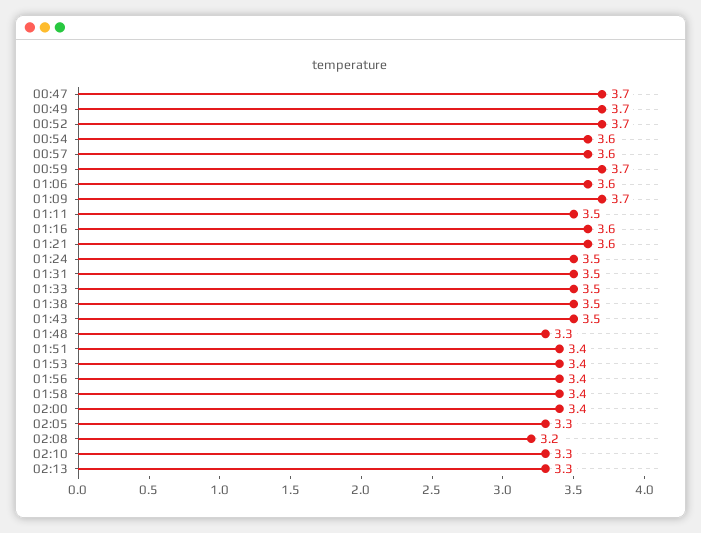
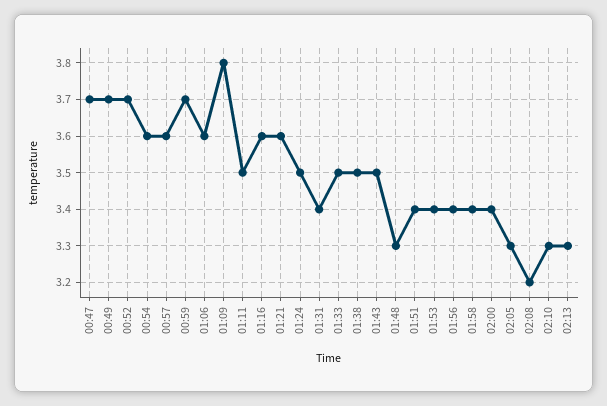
01:09: 3.7 -> 3.8
01:31: 3.5 -> 3.4

